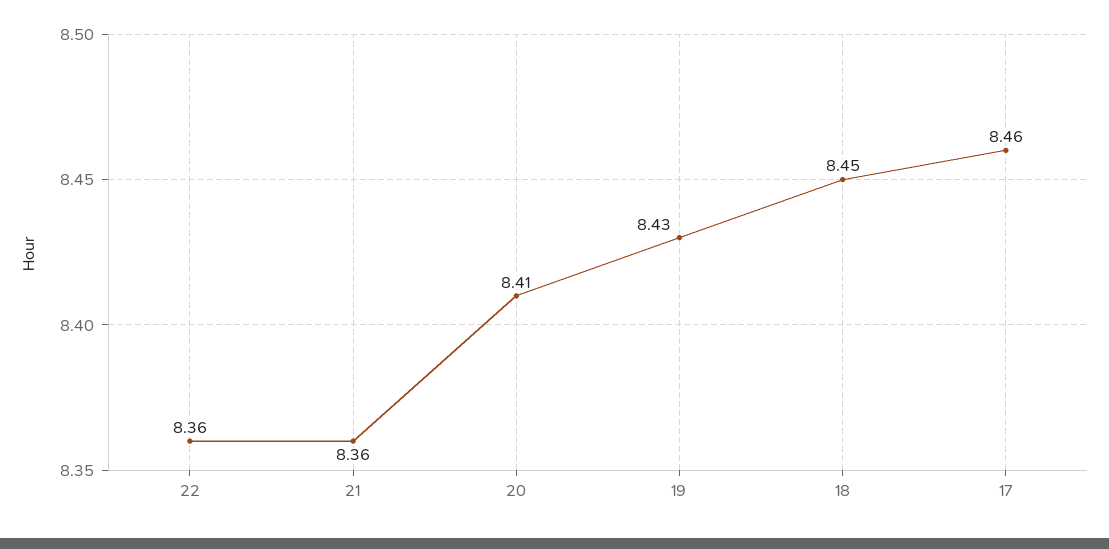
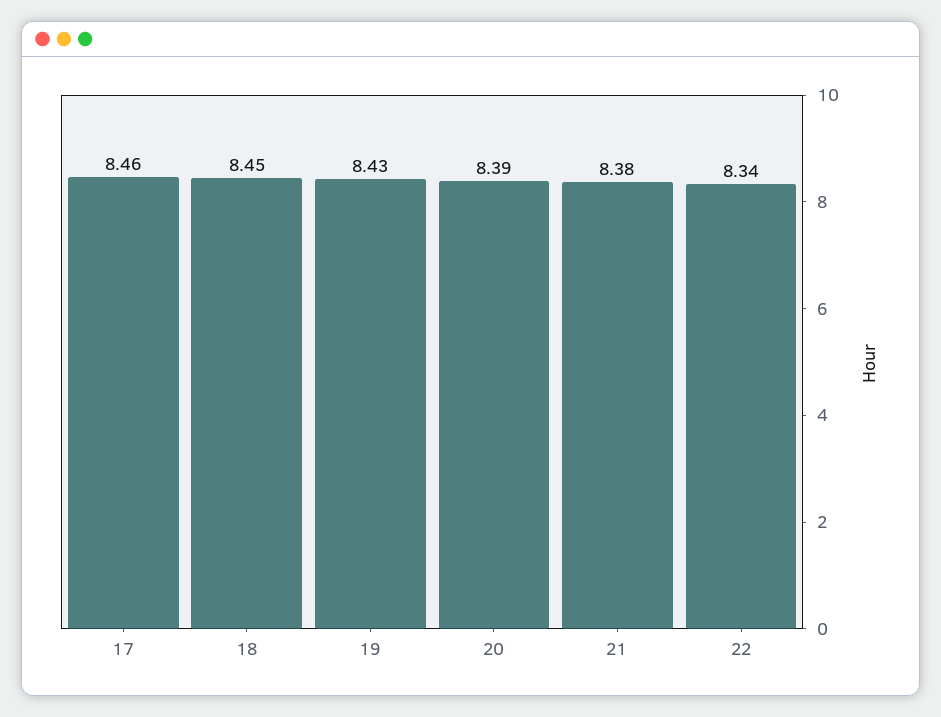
22: 8.36 -> 8.34
21: 8.36 -> 8.38
20: 8.41 -> 8.39

